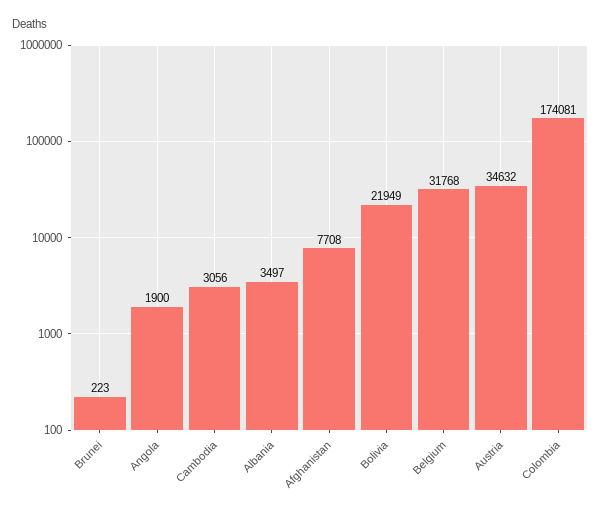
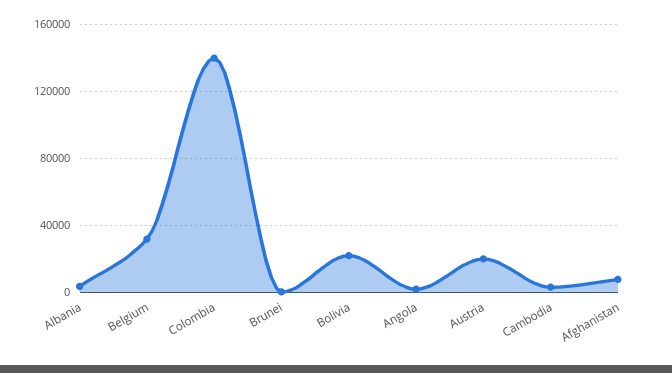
Austria: 34632 -> 20000
Colombia: 174081 -> 140000

